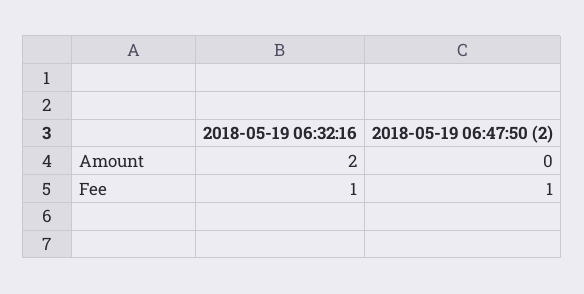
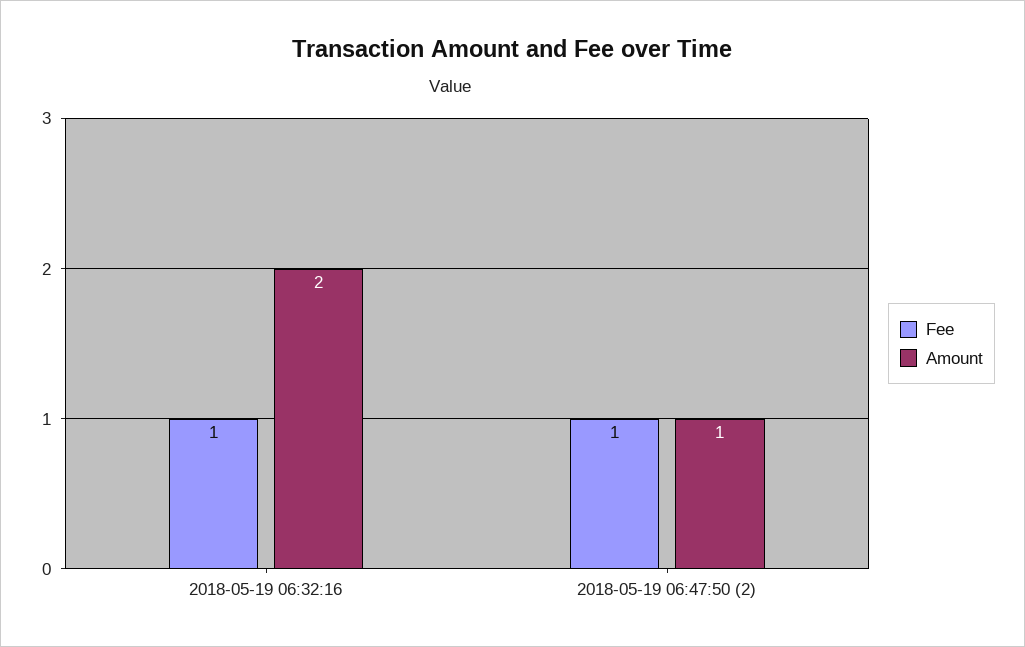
Amount, 2018-05-19 06:47:50 (2): 0 -> 1

